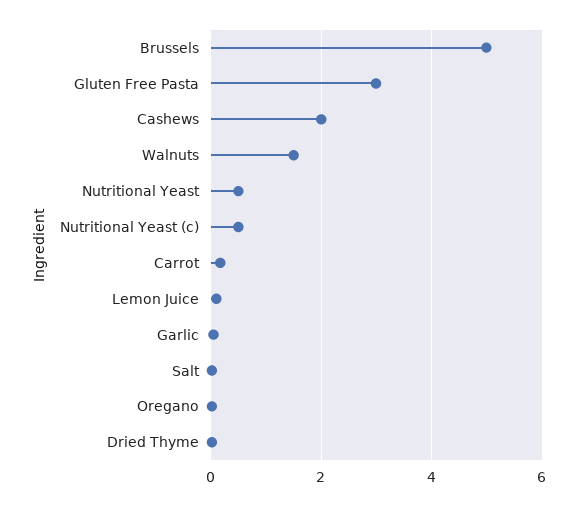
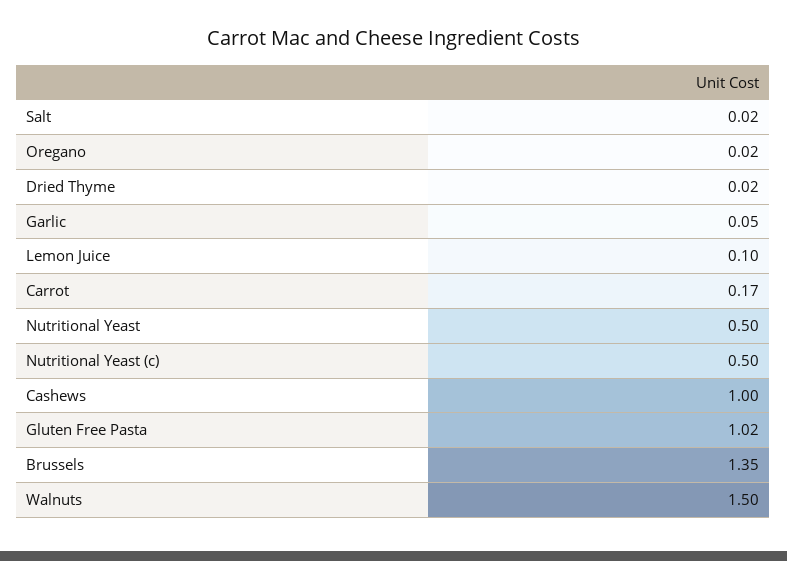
Brussels: 5 -> 1.35
Gluten Free Pasta: 3 -> 1.02
Cashews: 2 -> 1

